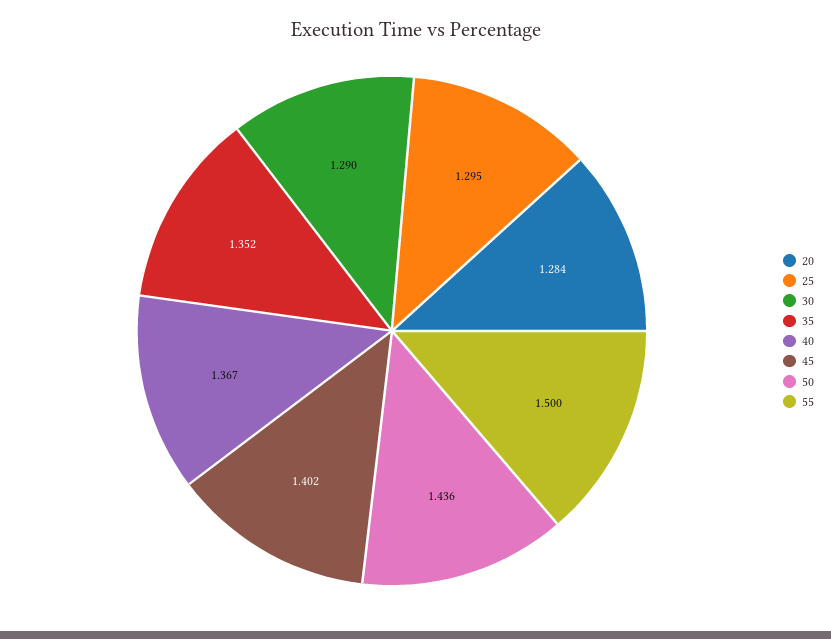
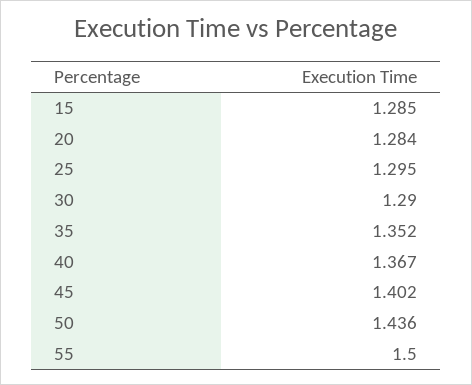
15: none -> 1.285

